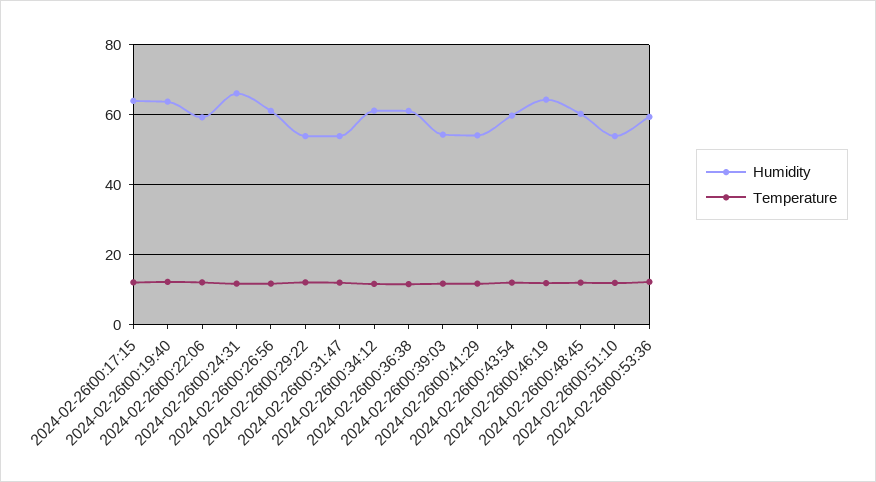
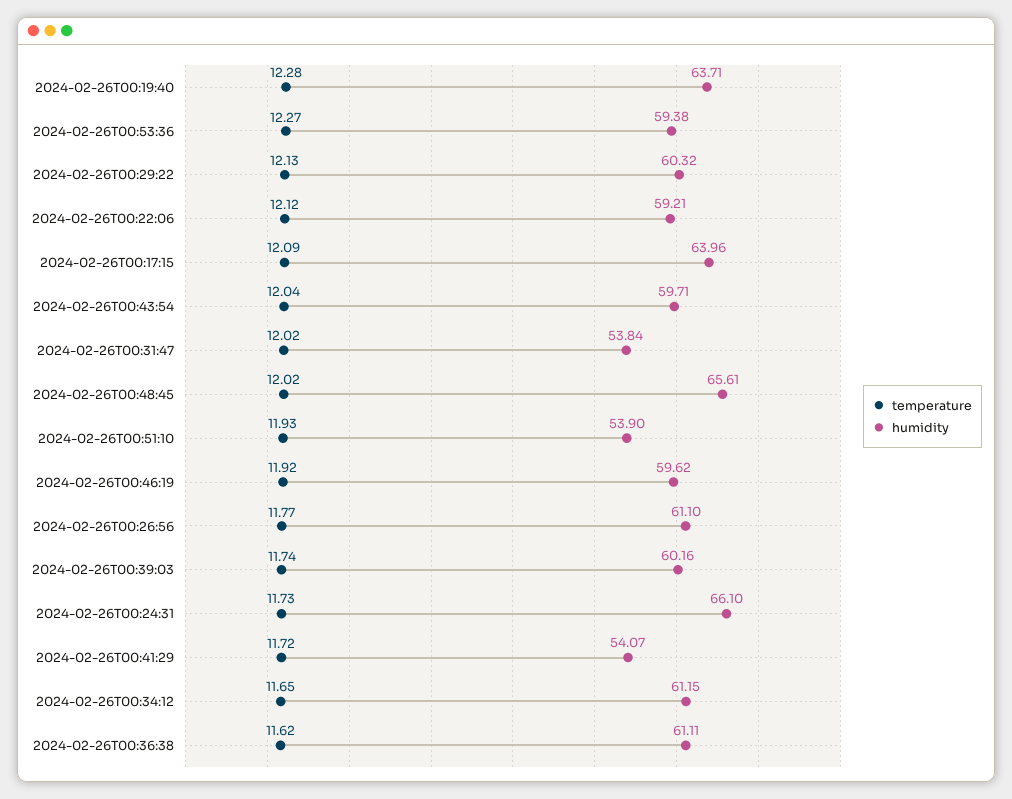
Humidity, 2024-02-26t00:29:22: 54 -> 60.32
Humidity, 2024-02-26t00:39:03: 54 -> 60.16
Humidity, 2024-02-26t00:46:19: 64 -> 59.62
Humidity, 2024-02-26t00:48:45: 60 -> 65.61

